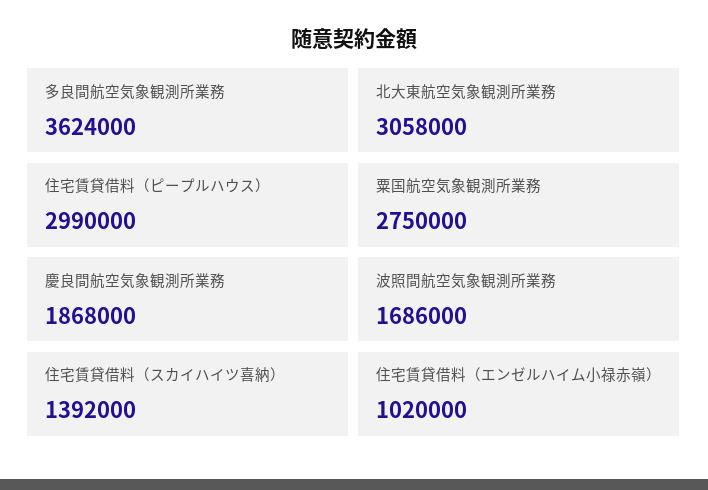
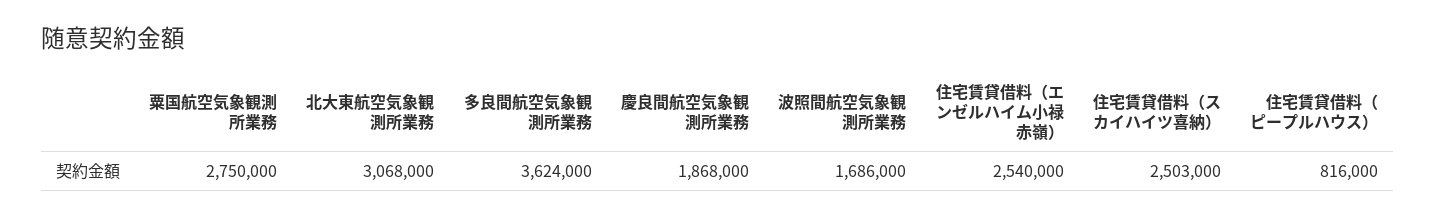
北大東航空気象観測所業務: 3058000 -> 3068000
住宅賃貸借料（ピープルハウス）: 2990000 -> 816000
住宅賃貸借料（スカイハイツ喜納）: 1392000 -> 2503000
住宅賃貸借料（エンゼルハイム小禄赤嶺）: 1020000 -> 2540000

